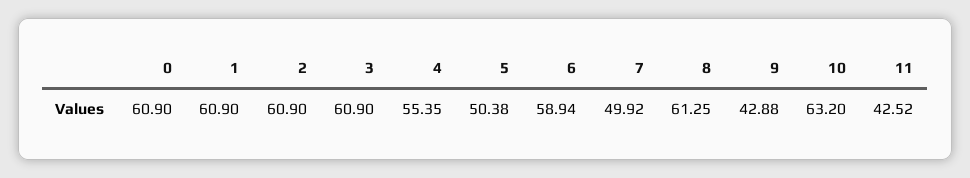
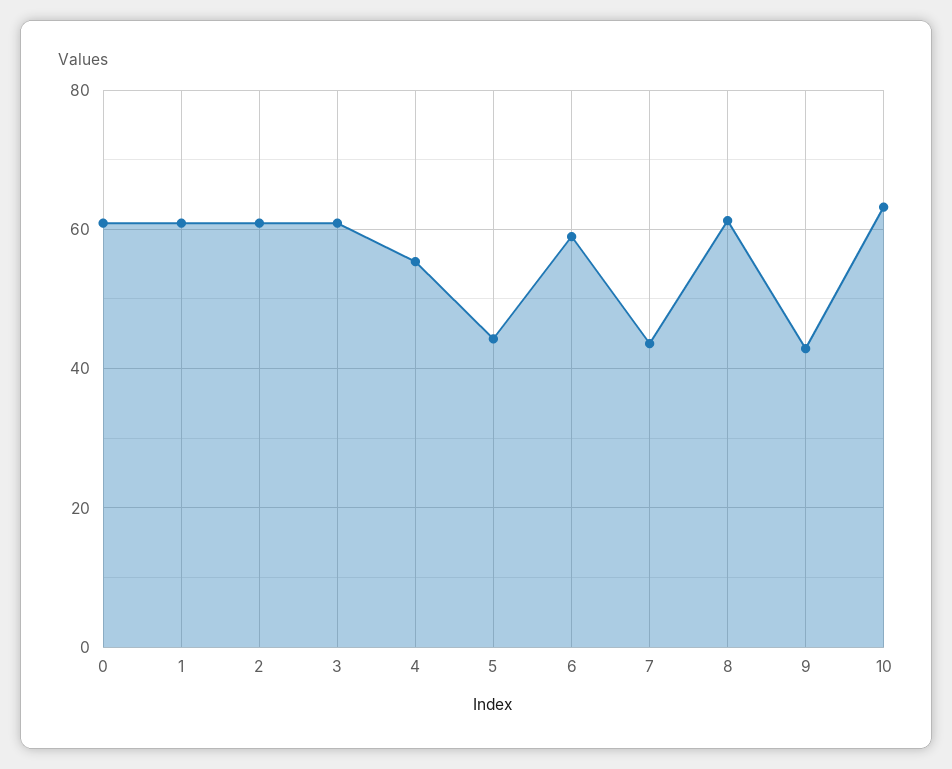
5: 50.38 -> 44
7: 49.92 -> 44
11: 42.52 -> none

